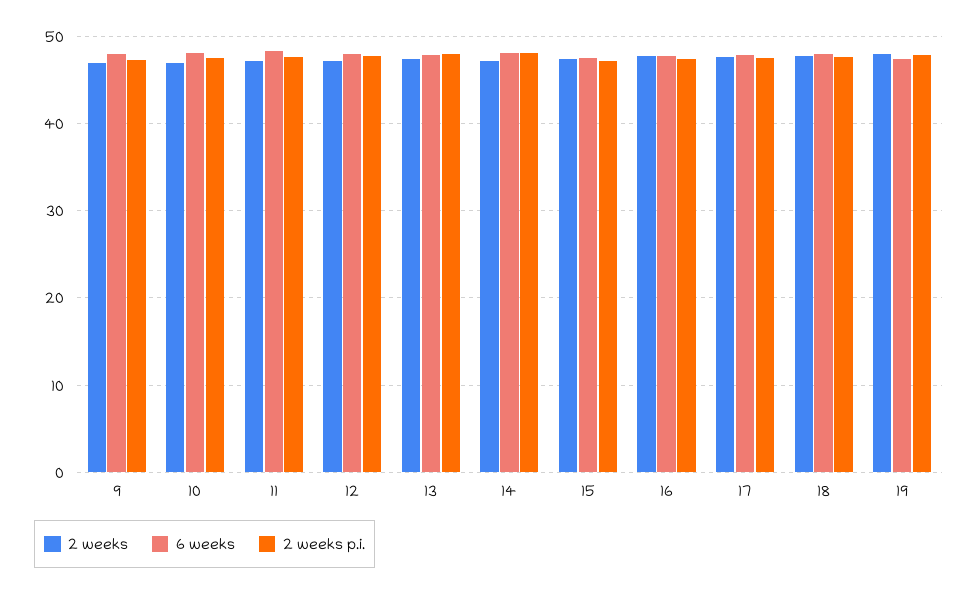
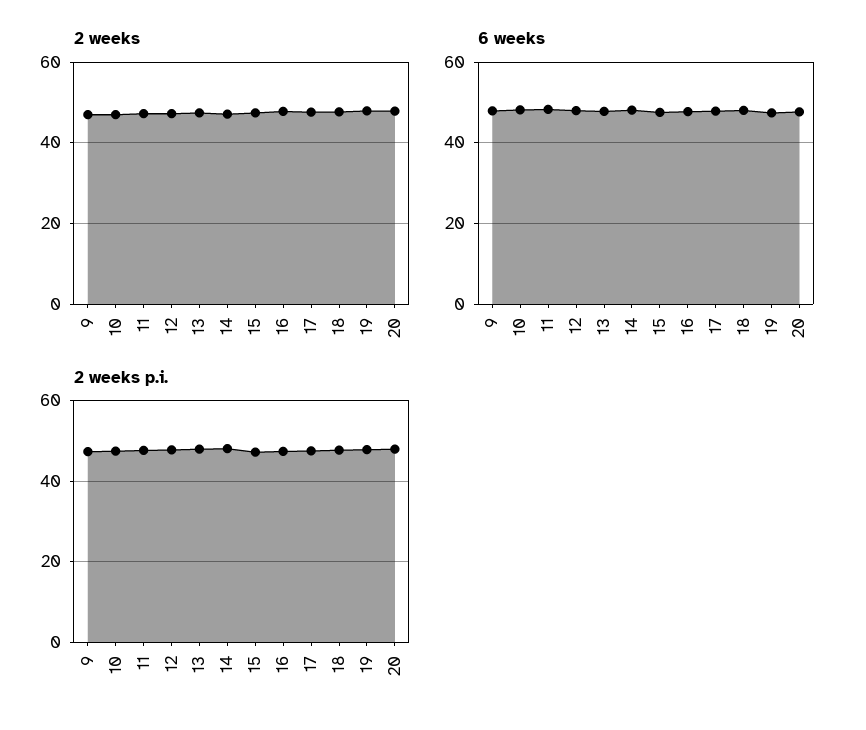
2 weeks, 20: none -> 48
6 weeks, 20: none -> 48
2 weeks p.i., 20: none -> 48

